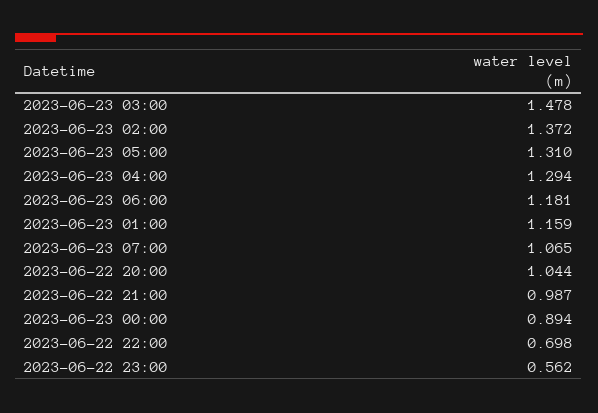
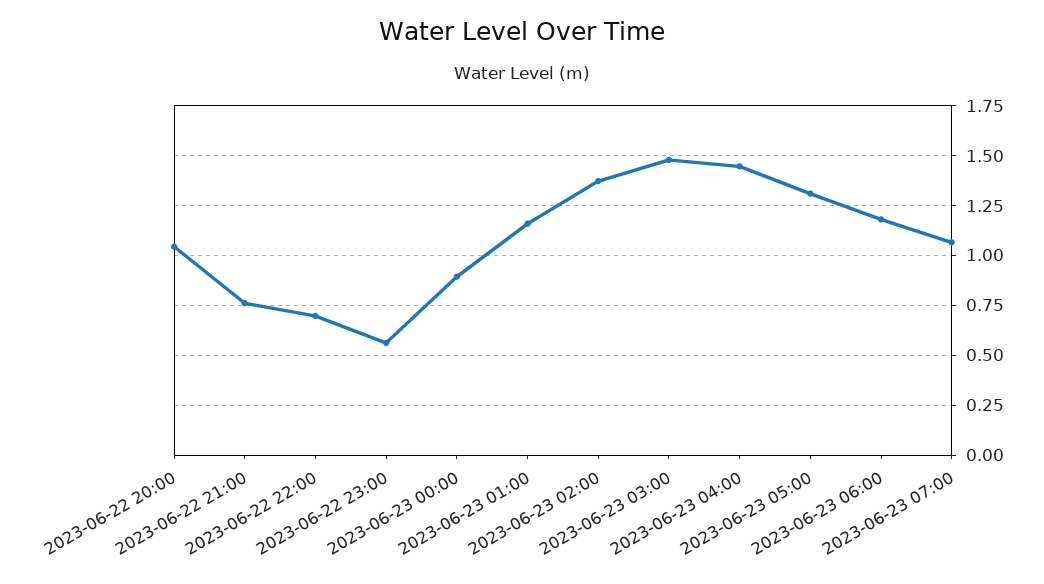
2023-06-23 04:00: 1.294 -> 1.45
2023-06-22 21:00: 0.987 -> 0.75

